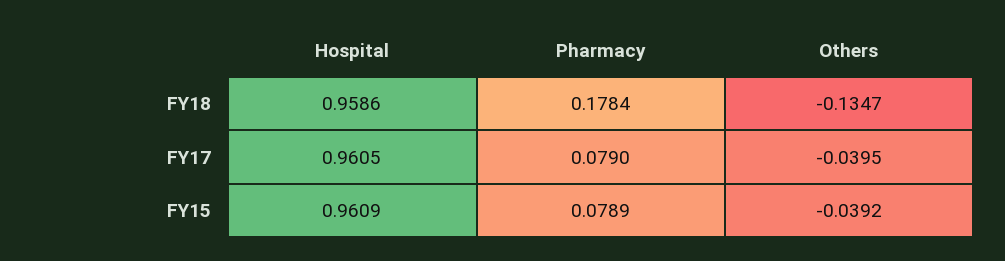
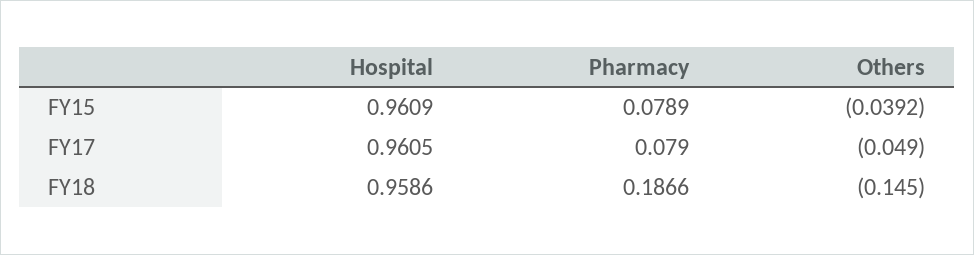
Pharmacy, FY18: 0.1784 -> 0.1866
Others, FY18: -0.1347 -> -0.145
Others, FY17: -0.0395 -> -0.049

